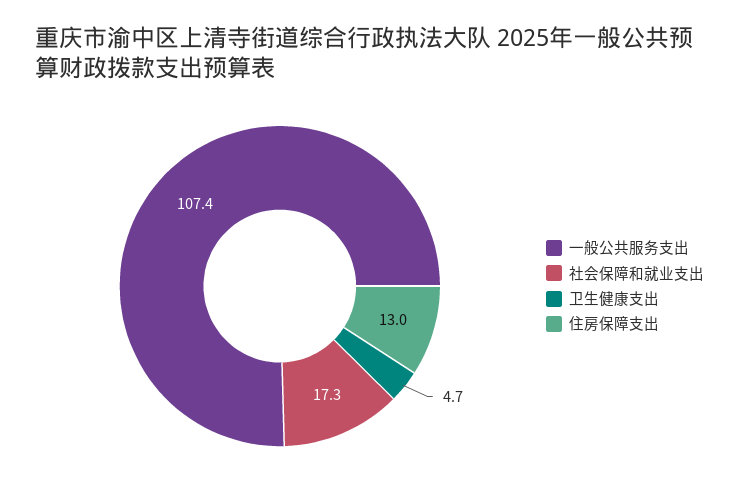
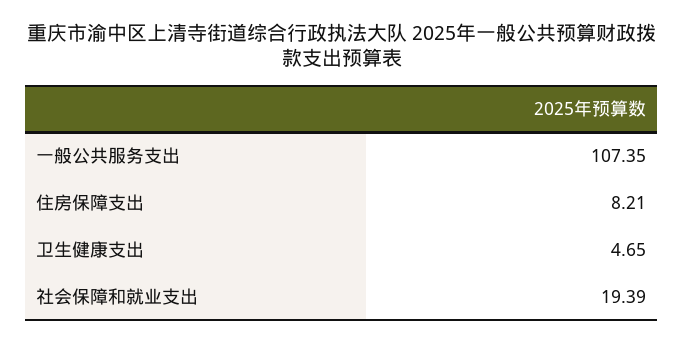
社会保障和就业支出: 17.3 -> 19.39
住房保障支出: 13 -> 8.21

